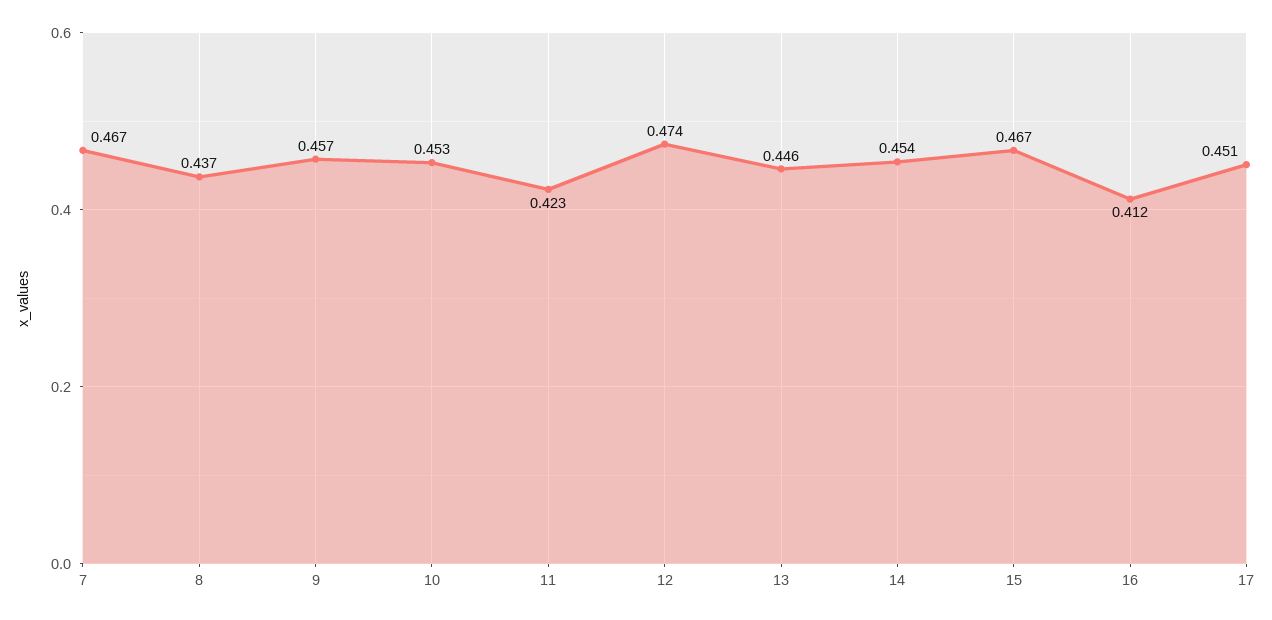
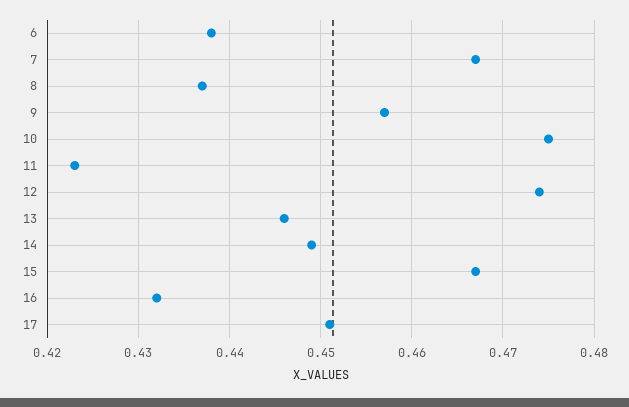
10: 0.453 -> 0.475
14: 0.454 -> 0.449
16: 0.412 -> 0.432
6: none -> 0.438

